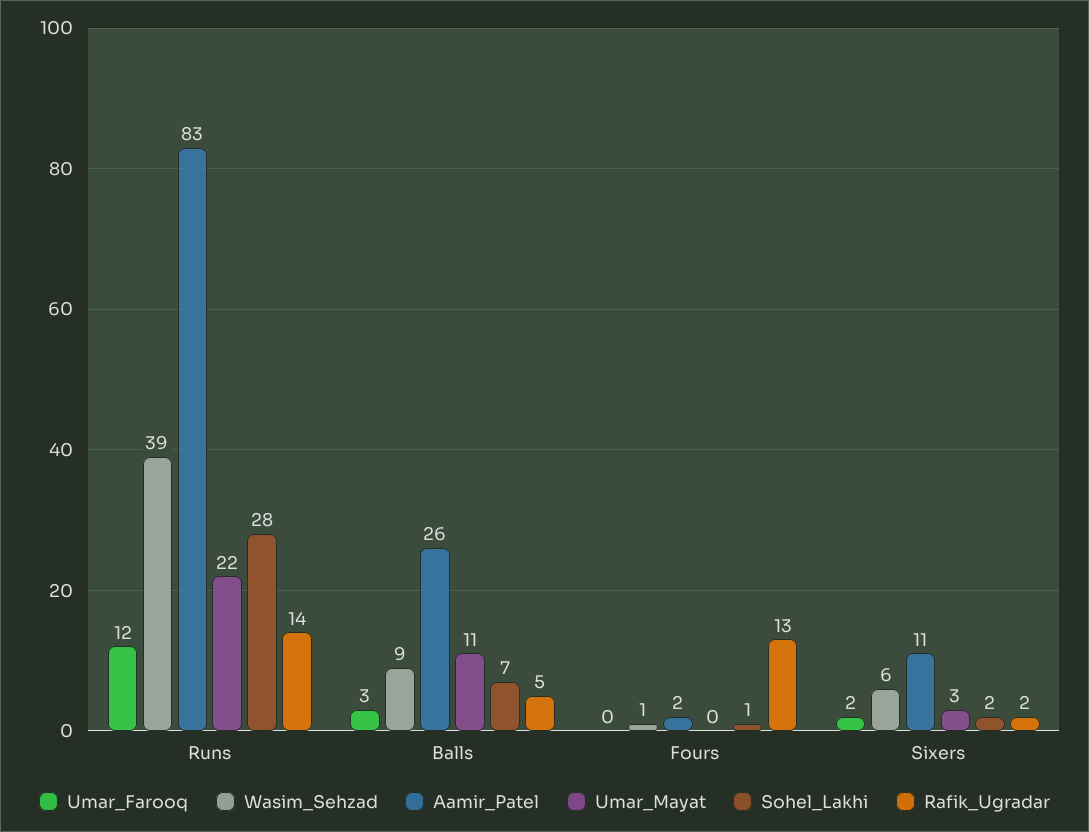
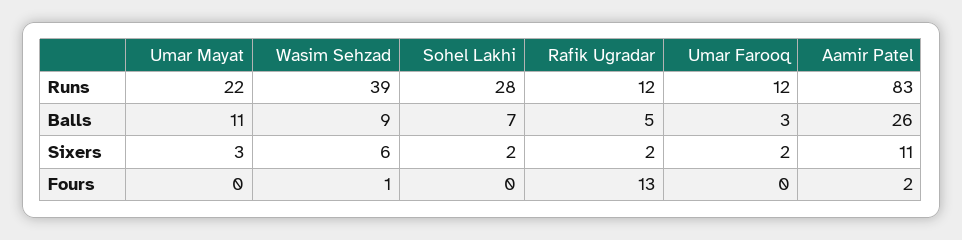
Rafik_Ugradar, Runs: 14 -> 12
Sohel_Lakhi, Fours: 1 -> 0

